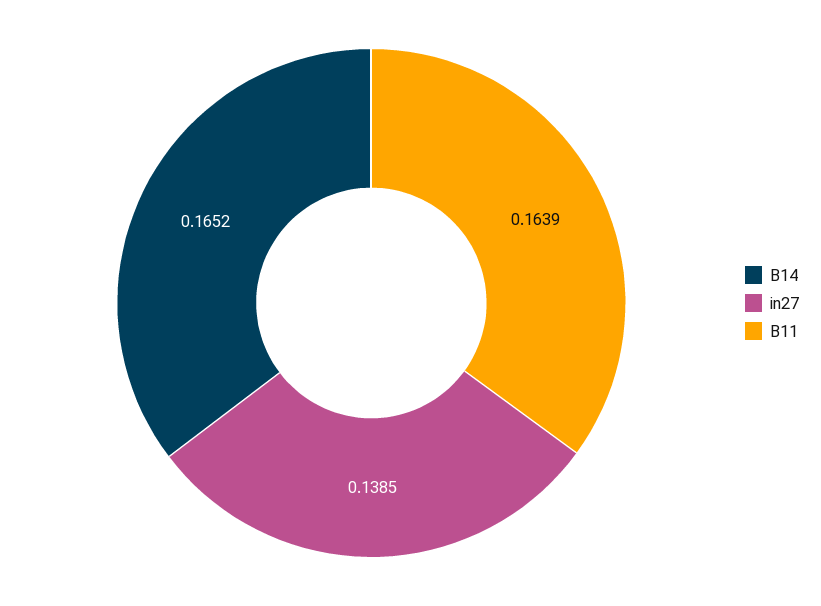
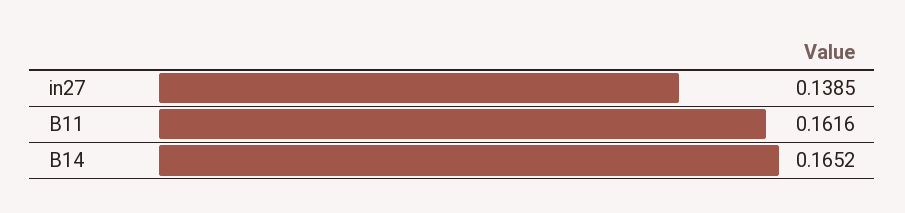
B11: 0.1639 -> 0.1616

